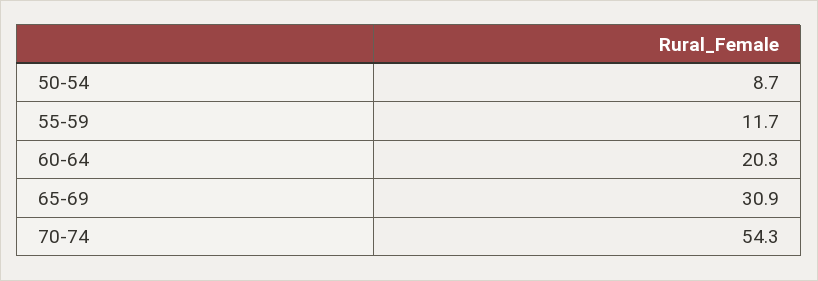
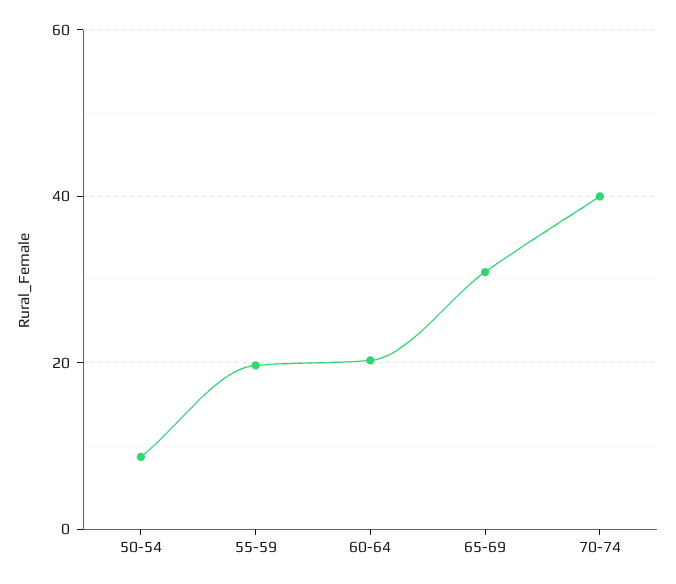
55-59: 11.7 -> 20
70-74: 54.3 -> 40

